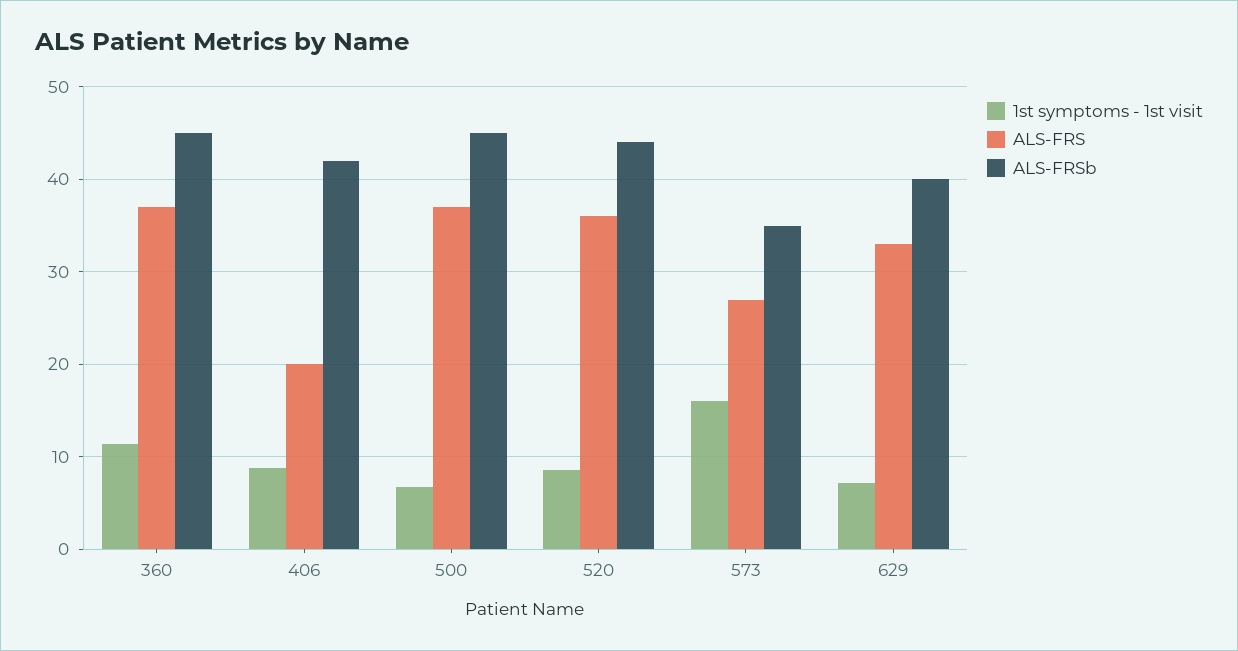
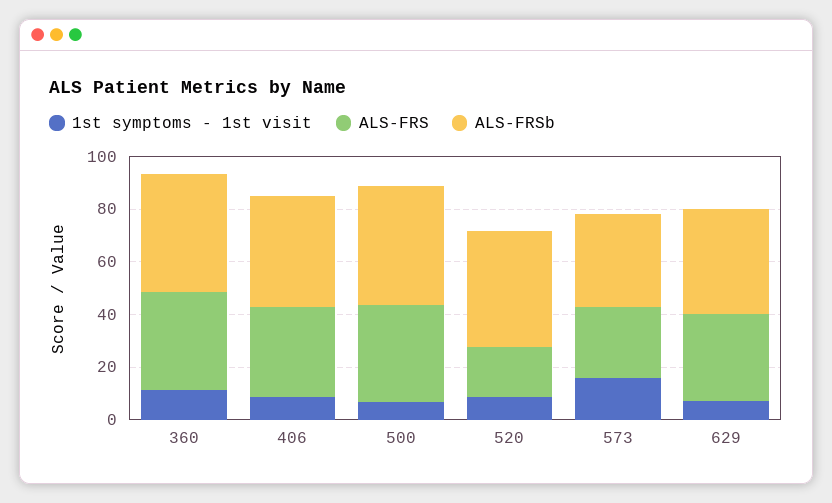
ALS-FRS, 406: 20 -> 35
ALS-FRS, 520: 36 -> 20

